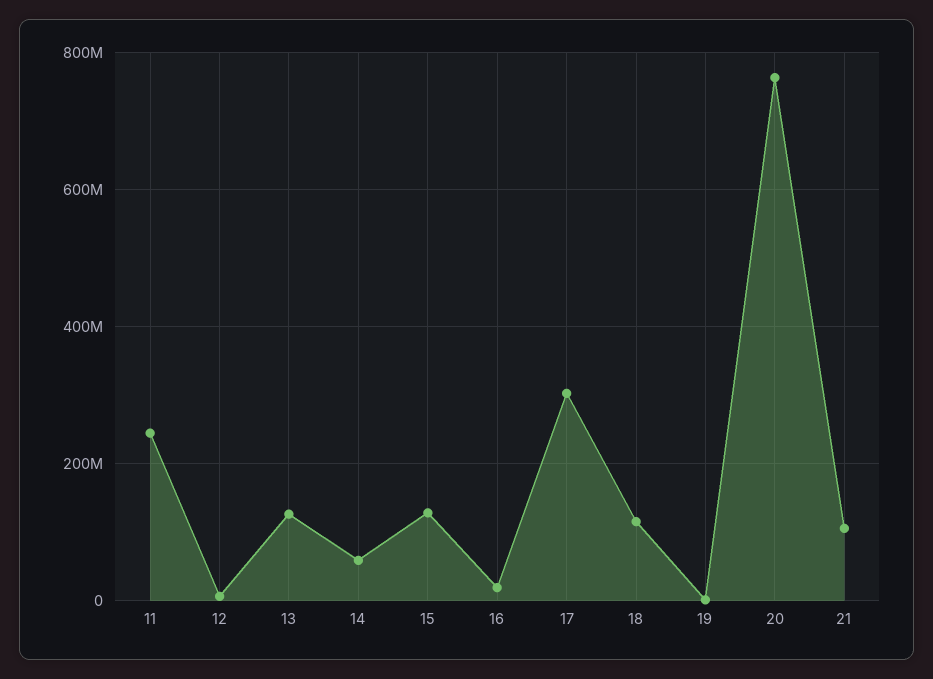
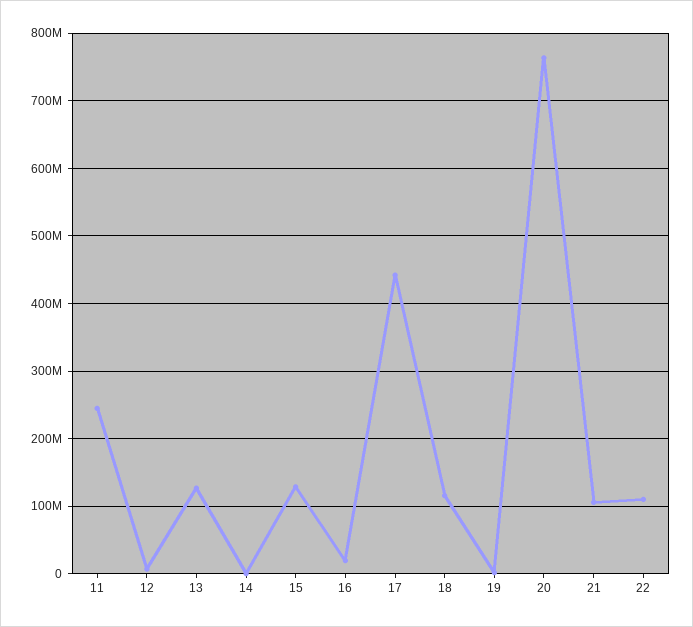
14: 60000000 -> 0
17: 300000000 -> 440000000
22: none -> 110000000

